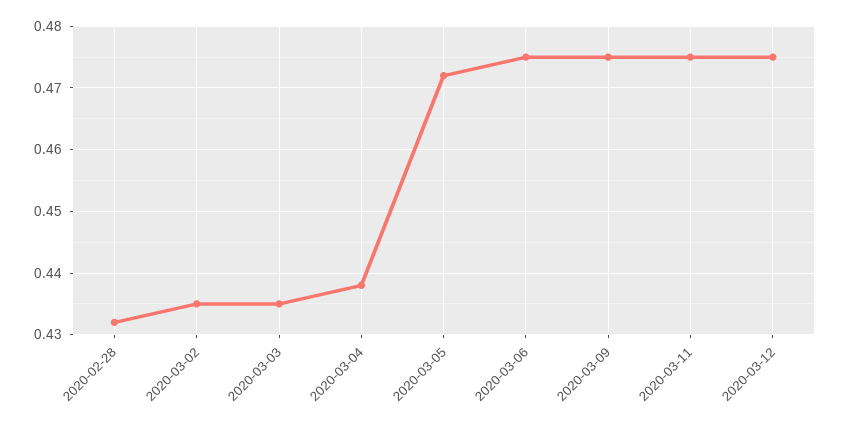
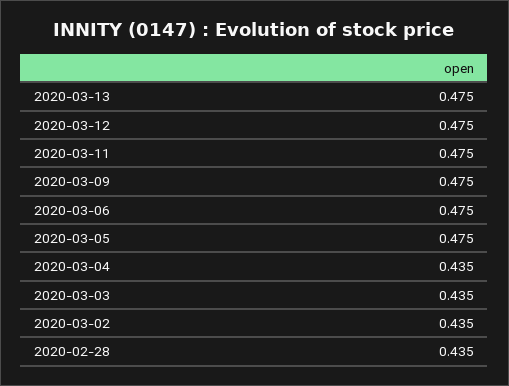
2020-02-28: 0.432 -> 0.435
2020-03-04: 0.438 -> 0.435
2020-03-05: 0.472 -> 0.475
2020-03-13: none -> 0.475

